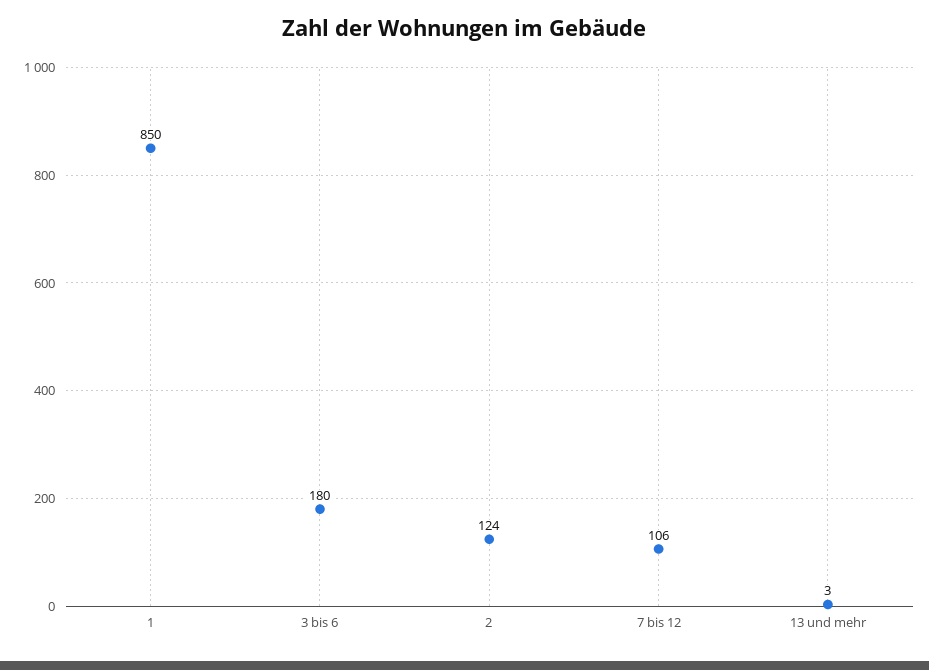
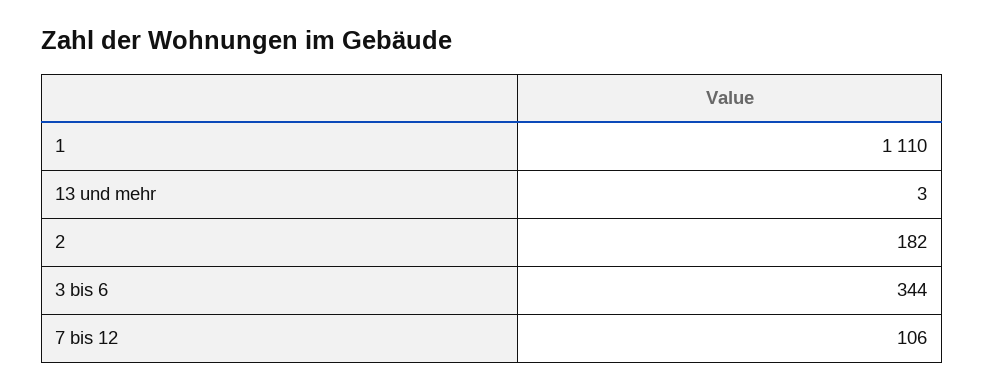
1: 850 -> 1110
3 bis 6: 180 -> 344
2: 124 -> 182

